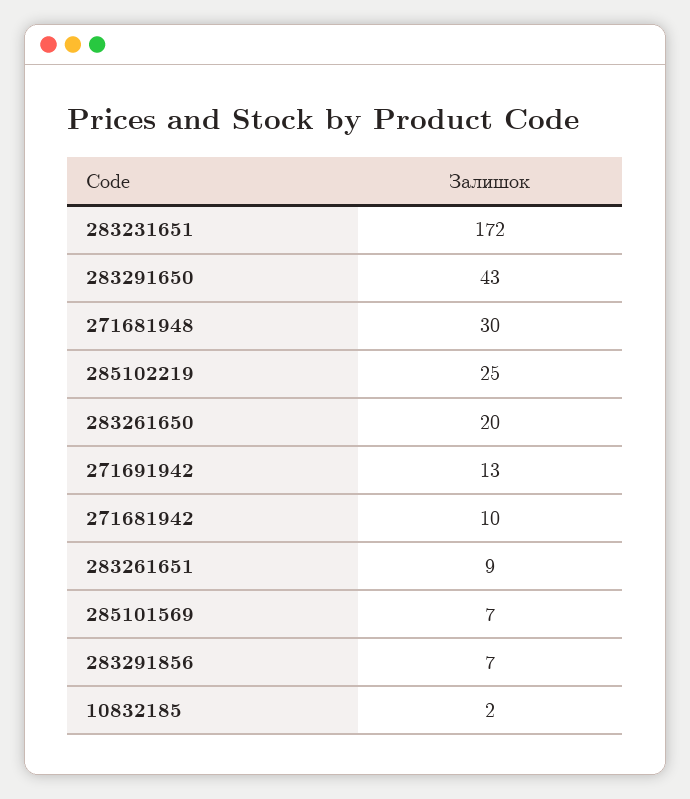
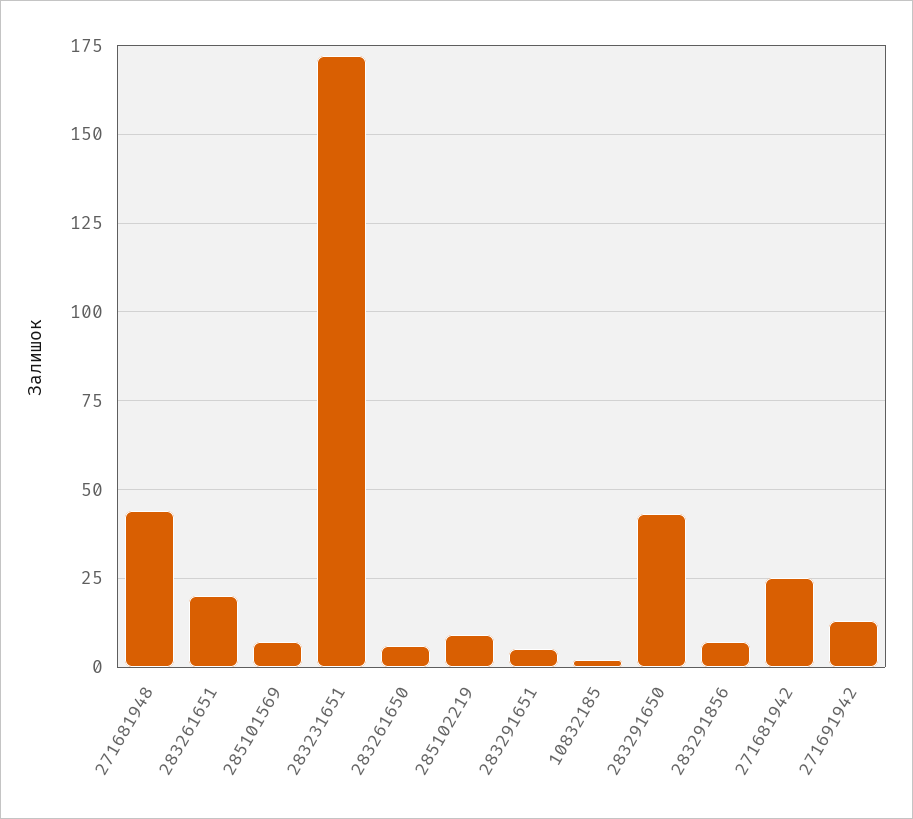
271681948: 30 -> 45
285102219: 25 -> 10
283261650: 20 -> 5
271681942: 10 -> 25
283261651: 9 -> 20
283291651: none -> 5

